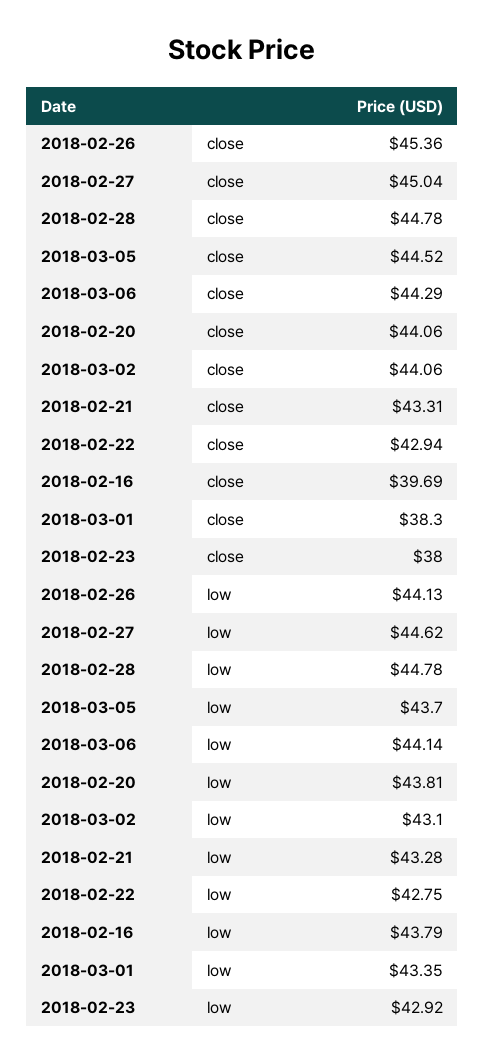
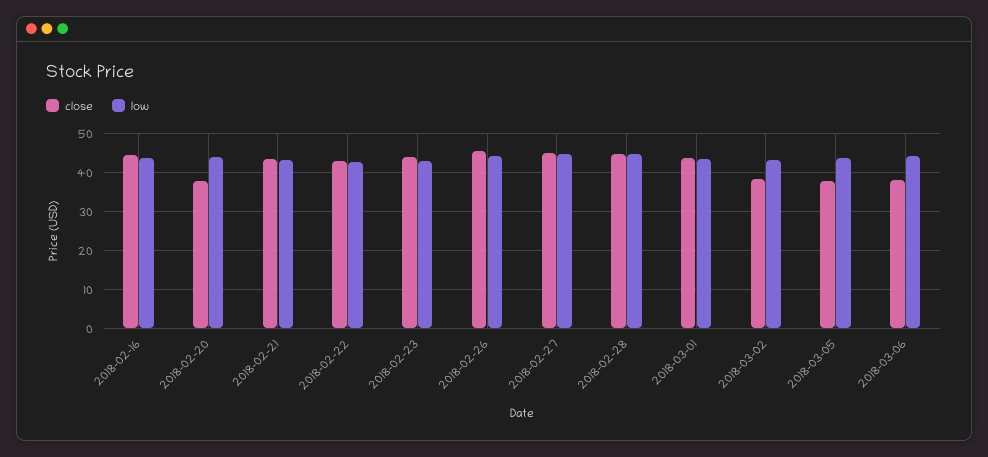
close, 2018-03-05: 44.52 -> 38
close, 2018-03-06: 44.29 -> 38
close, 2018-02-20: 44.06 -> 38
close, 2018-03-02: 44.06 -> 38
close, 2018-02-16: 39.69 -> 44
close, 2018-03-01: 38.3 -> 44
close, 2018-02-23: 38 -> 44

